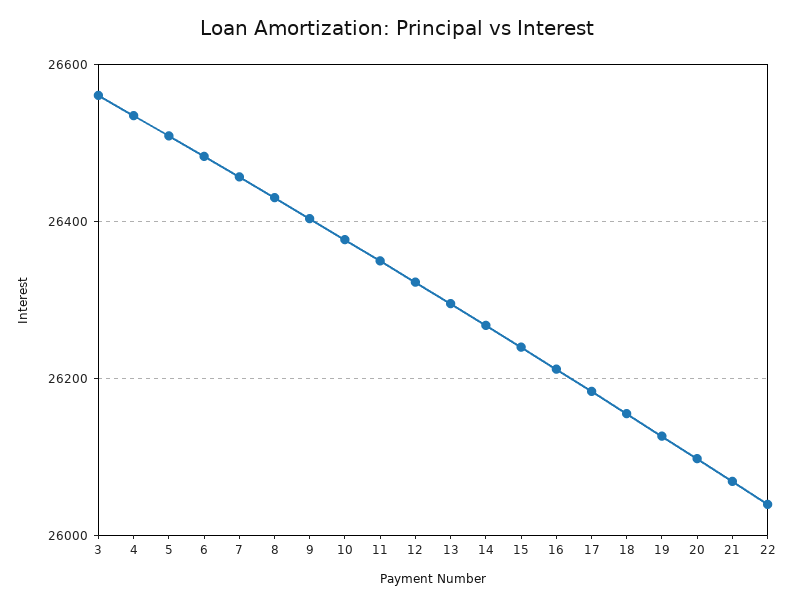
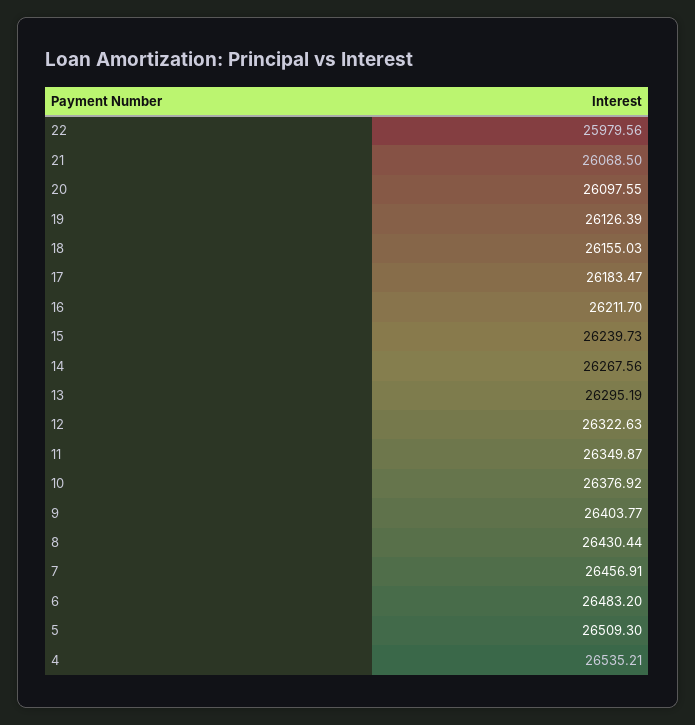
3: 26560 -> none
22: 26040 -> 25979.56

